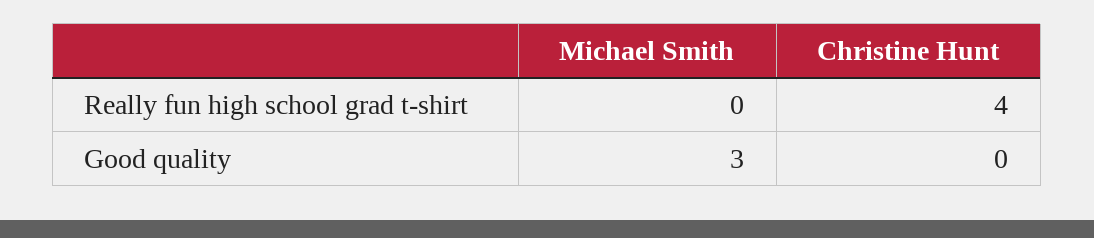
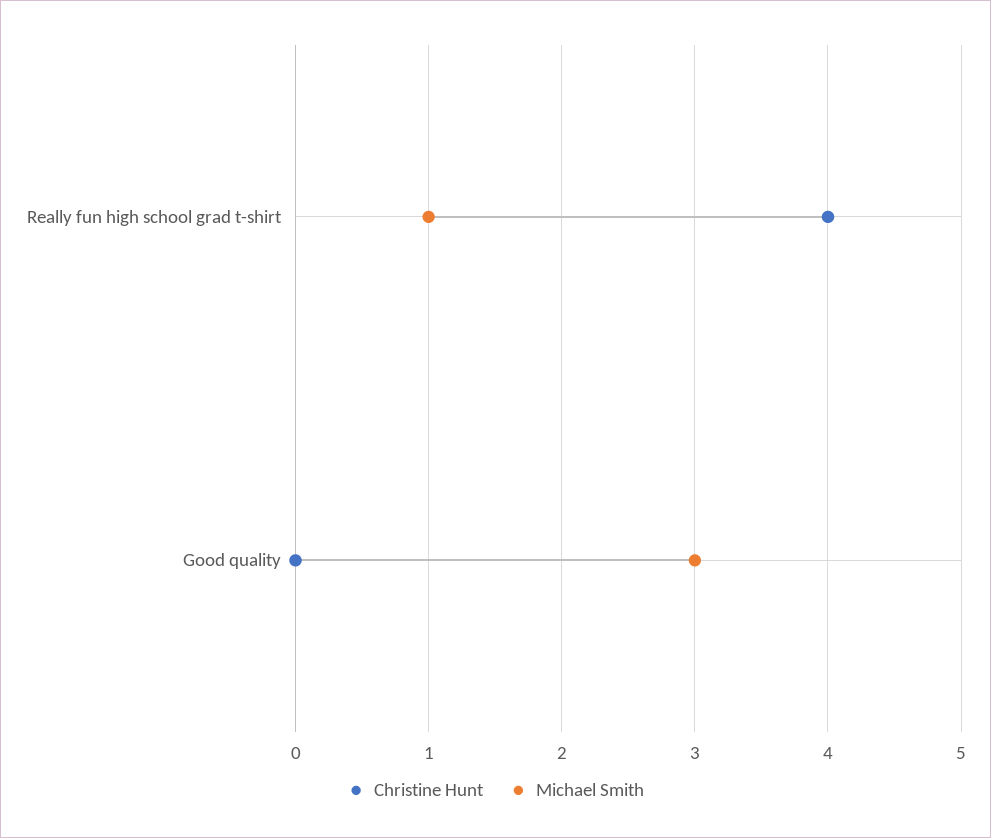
Michael Smith, Really fun high school grad t-shirt: 0 -> 1

